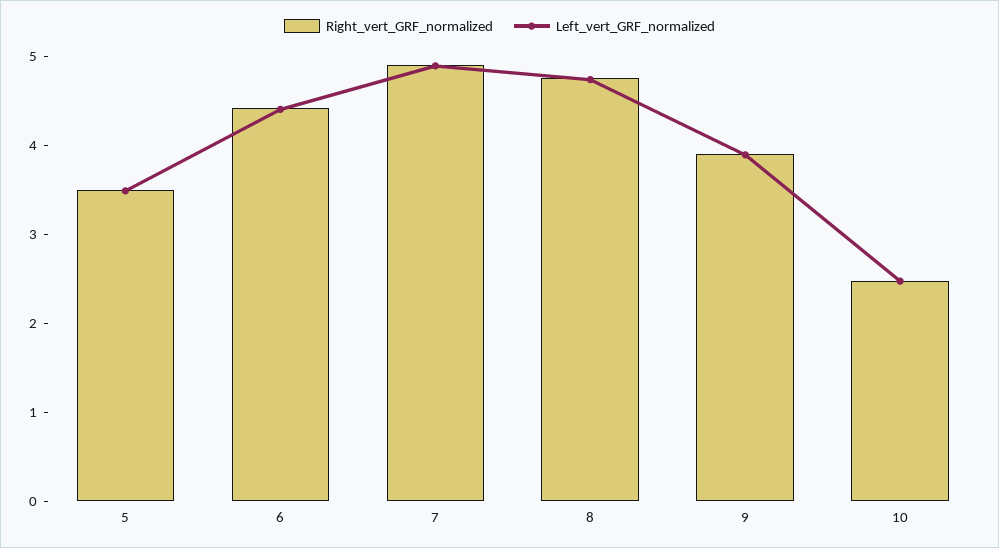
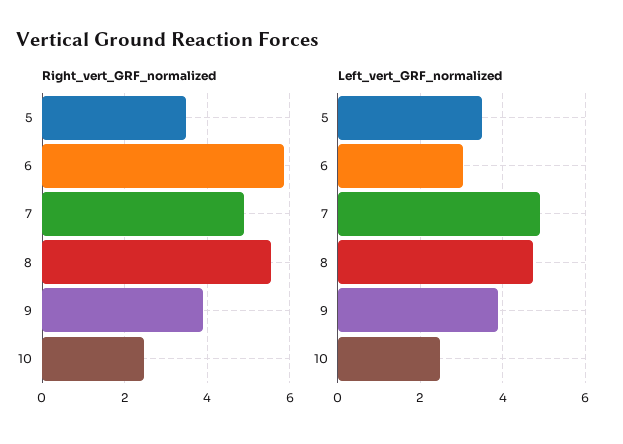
Right_vert_GRF_normalized, 6: 4.4 -> 5.8
Left_vert_GRF_normalized, 6: 4.4 -> 3
Right_vert_GRF_normalized, 8: 4.8 -> 5.6

